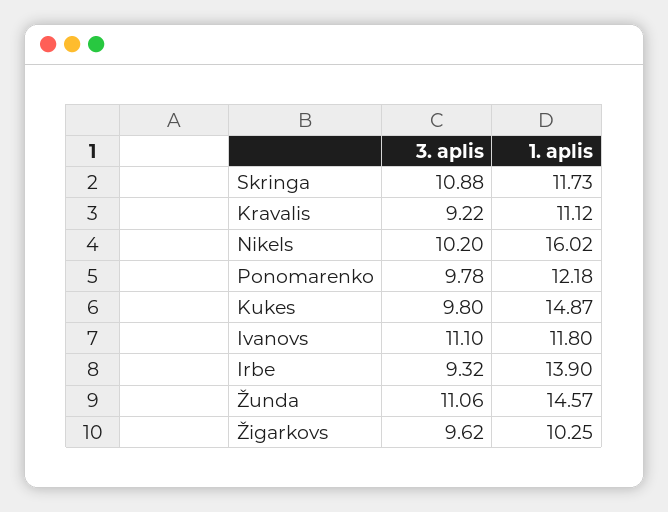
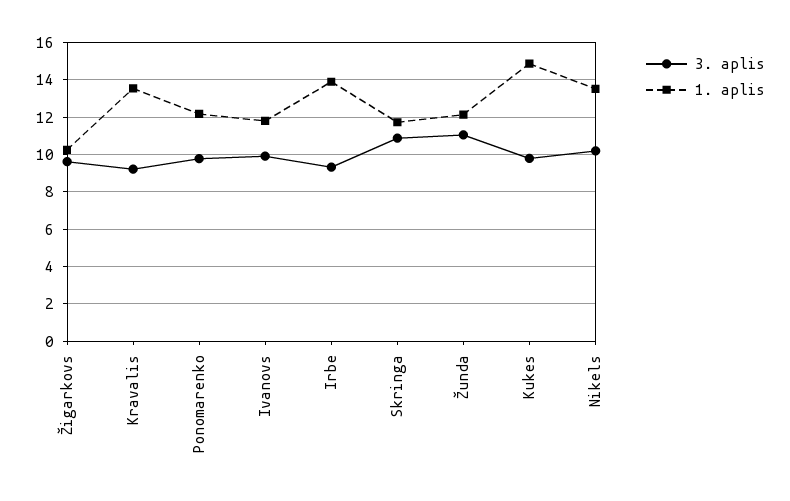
1. aplis, Kravalis: 11.12 -> 13.5
1. aplis, Nikels: 16.02 -> 13.5
3. aplis, Ivanovs: 11.1 -> 10
1. aplis, Žunda: 14.57 -> 12

